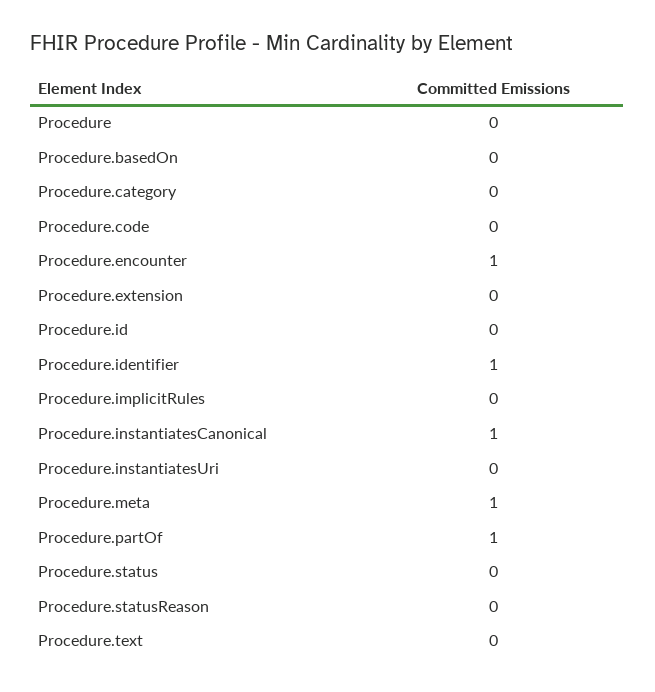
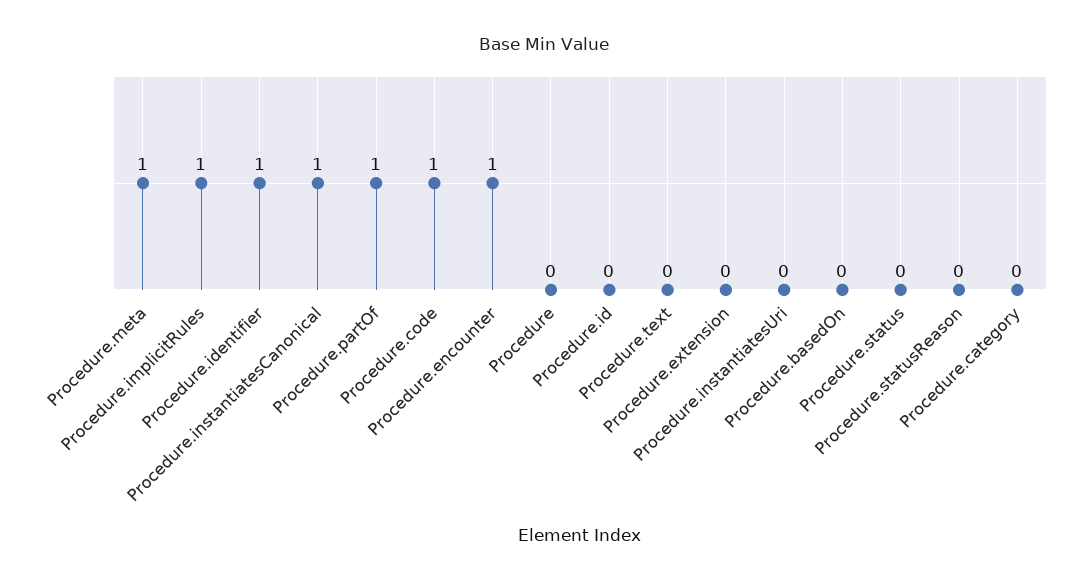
Procedure.code: 0 -> 1
Procedure.implicitRules: 0 -> 1

